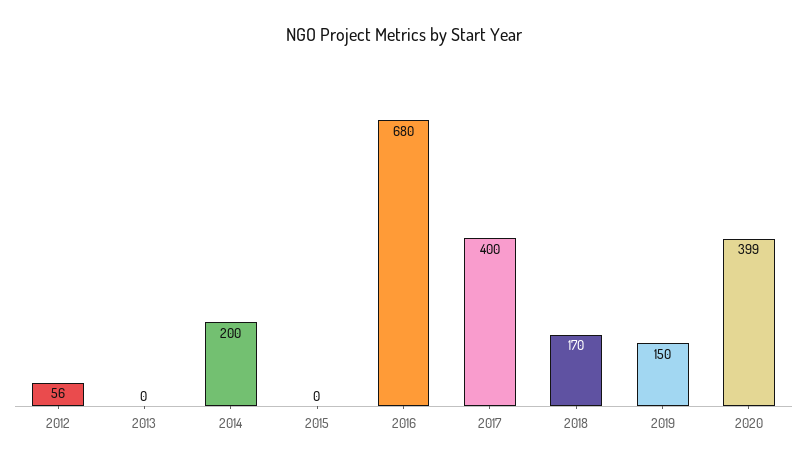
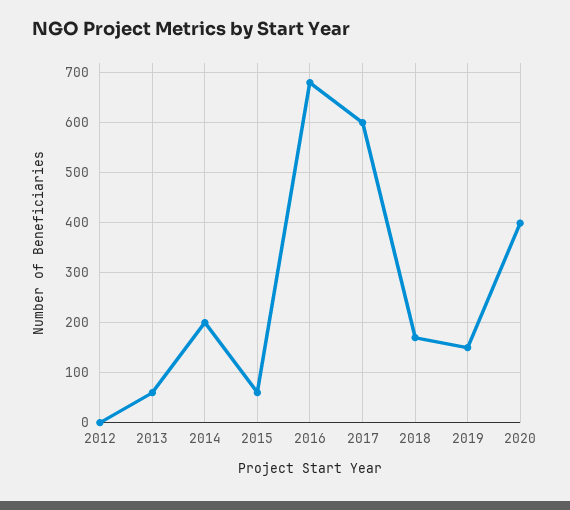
2012: 56 -> 0
2013: 0 -> 60
2015: 0 -> 60
2017: 400 -> 600

